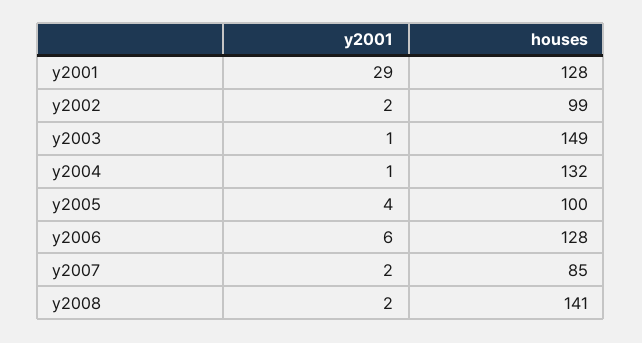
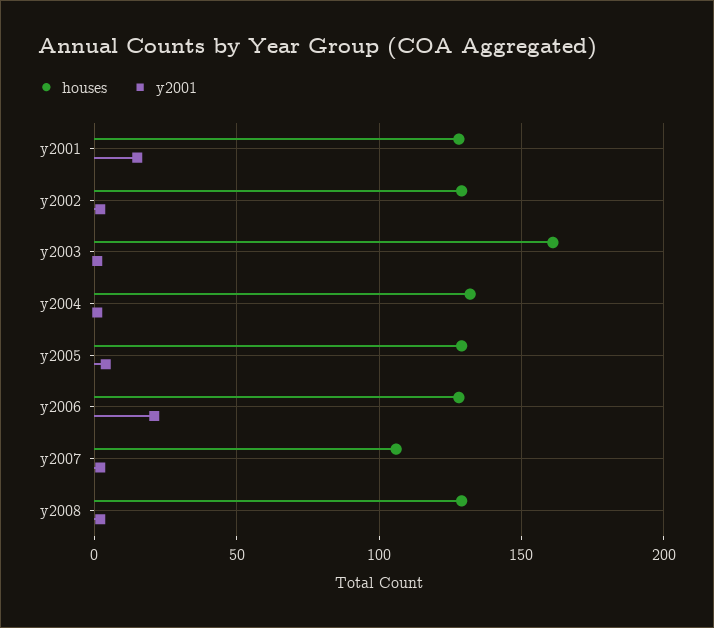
y2001, y2001: 29 -> 15
houses, y2002: 99 -> 130
houses, y2003: 149 -> 160
houses, y2005: 100 -> 130
y2001, y2006: 6 -> 20
houses, y2007: 85 -> 105
houses, y2008: 141 -> 130

